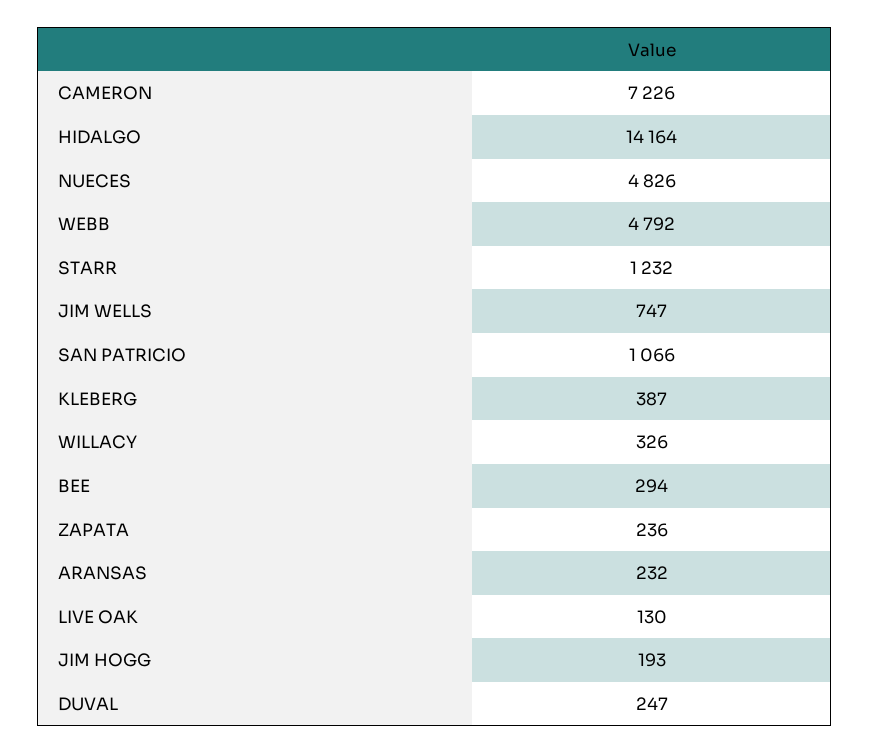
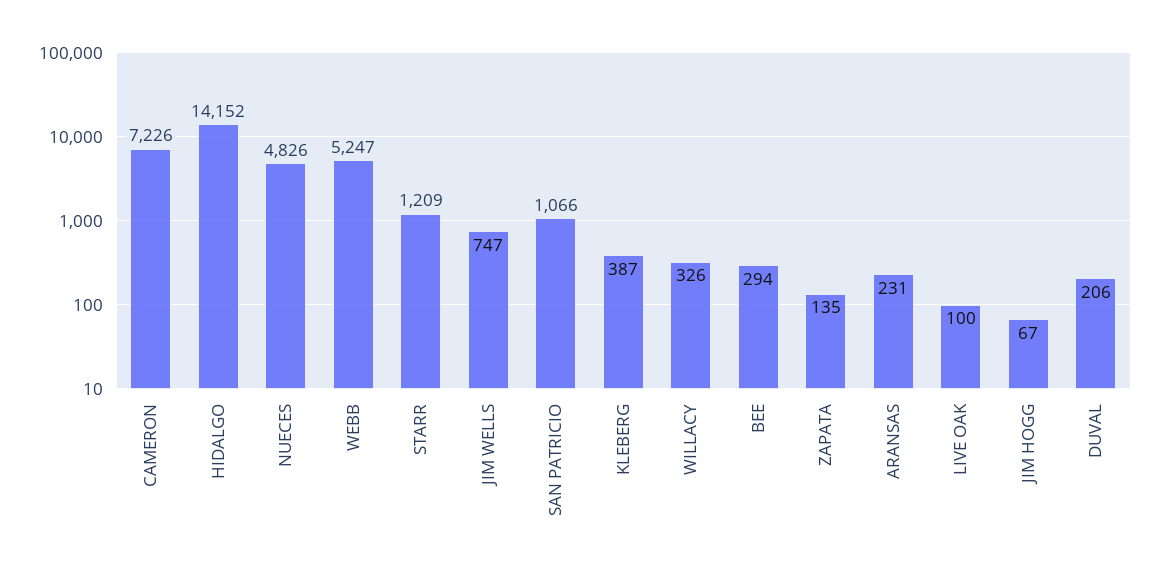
HIDALGO: 14164 -> 14152
WEBB: 4792 -> 5247
STARR: 1232 -> 1209
ZAPATA: 236 -> 135
ARANSAS: 232 -> 231
LIVE OAK: 130 -> 100
JIM HOGG: 193 -> 67
DUVAL: 247 -> 206

